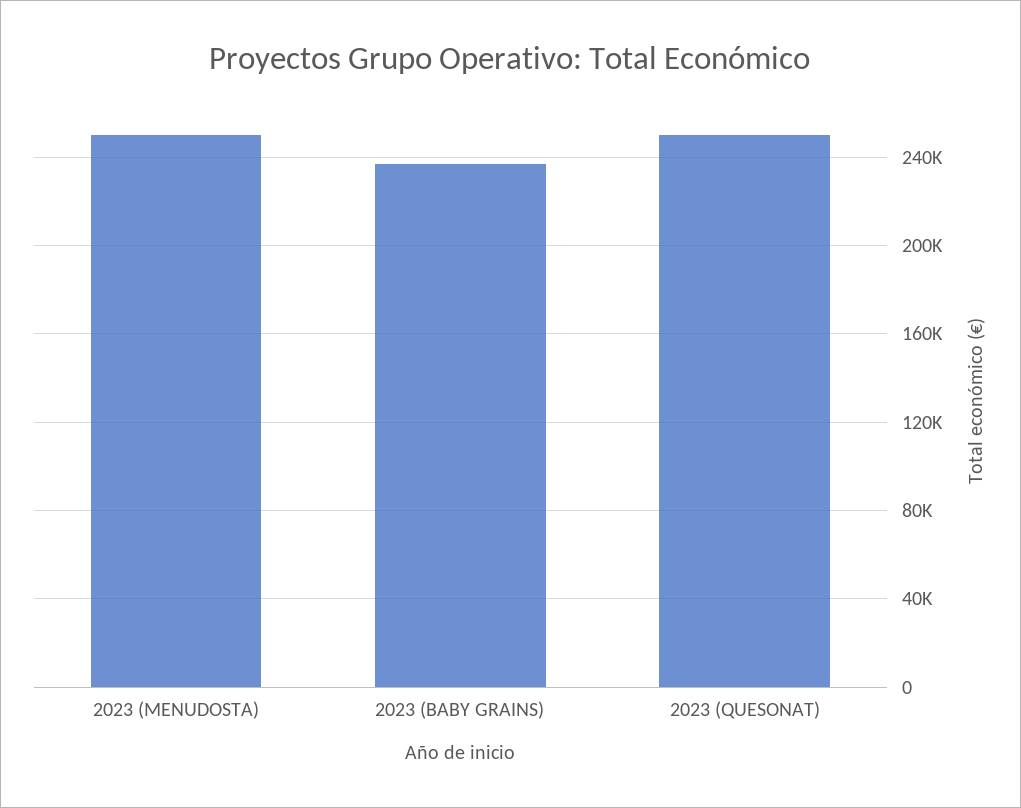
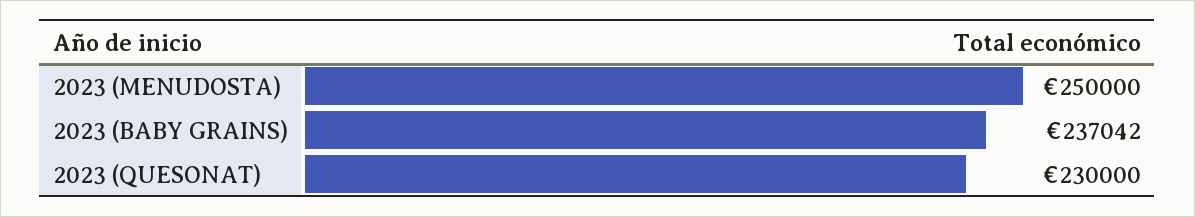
2023 (QUESONAT): 250000 -> 230000

